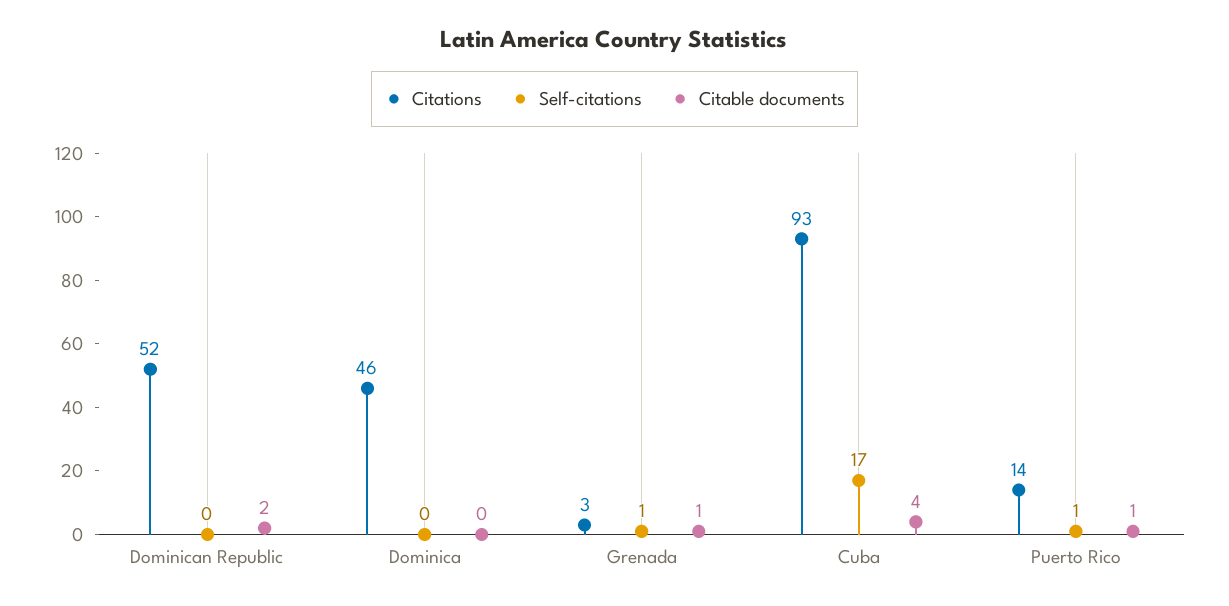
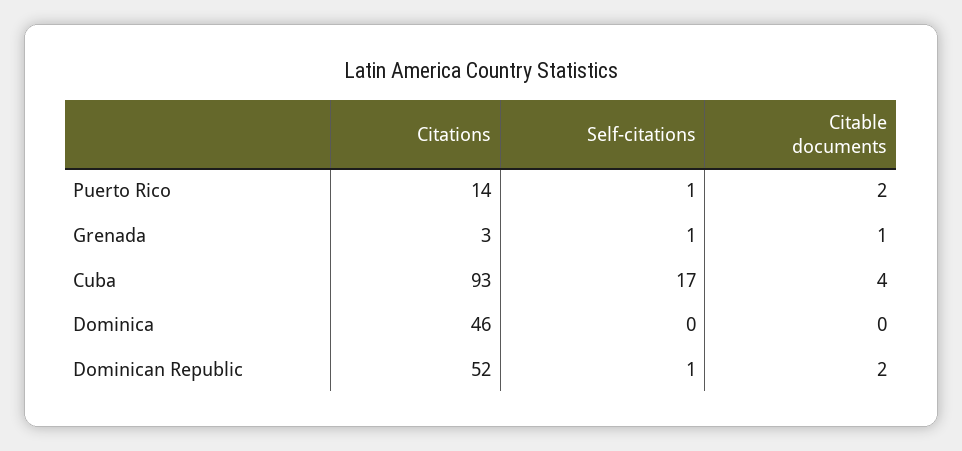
Self-citations, Dominican Republic: 0 -> 1
Citable documents, Puerto Rico: 1 -> 2

